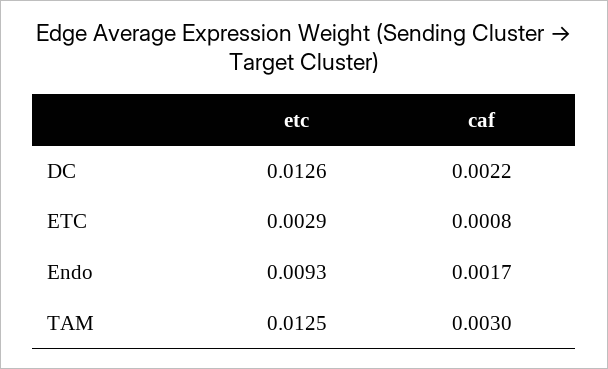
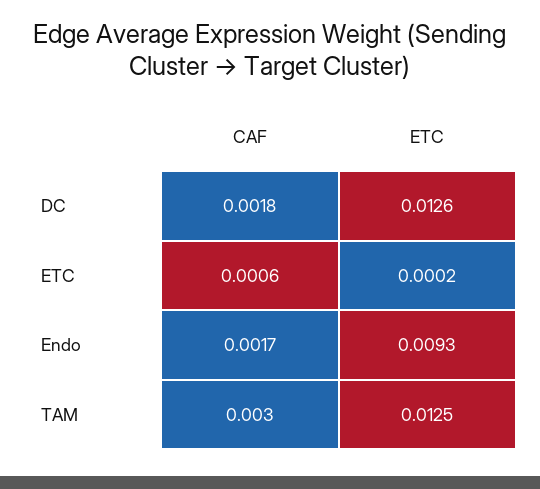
caf, DC: 0.0022 -> 0.0018
etc, ETC: 0.0029 -> 0.0002
caf, ETC: 0.0008 -> 0.0006

